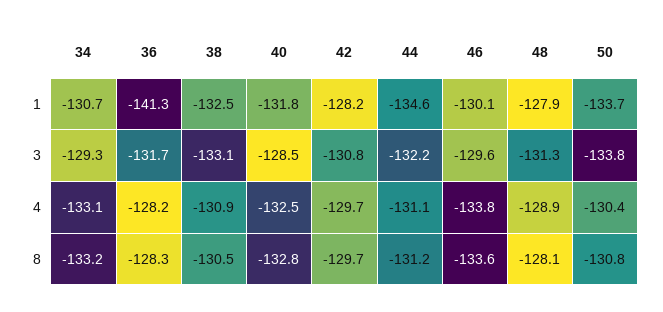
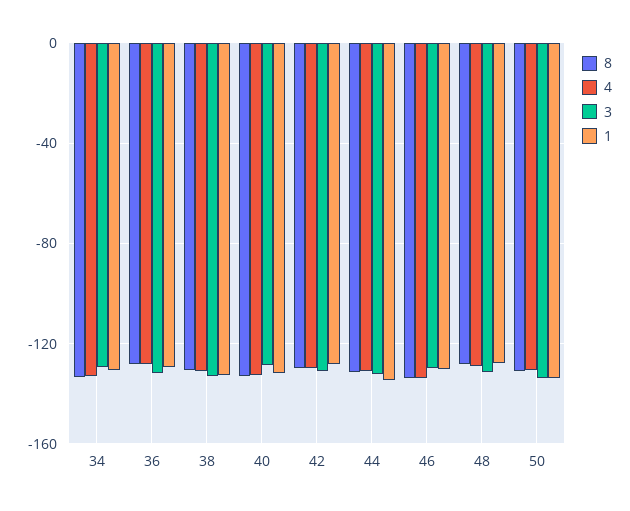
1, 36: -141.3 -> -130

